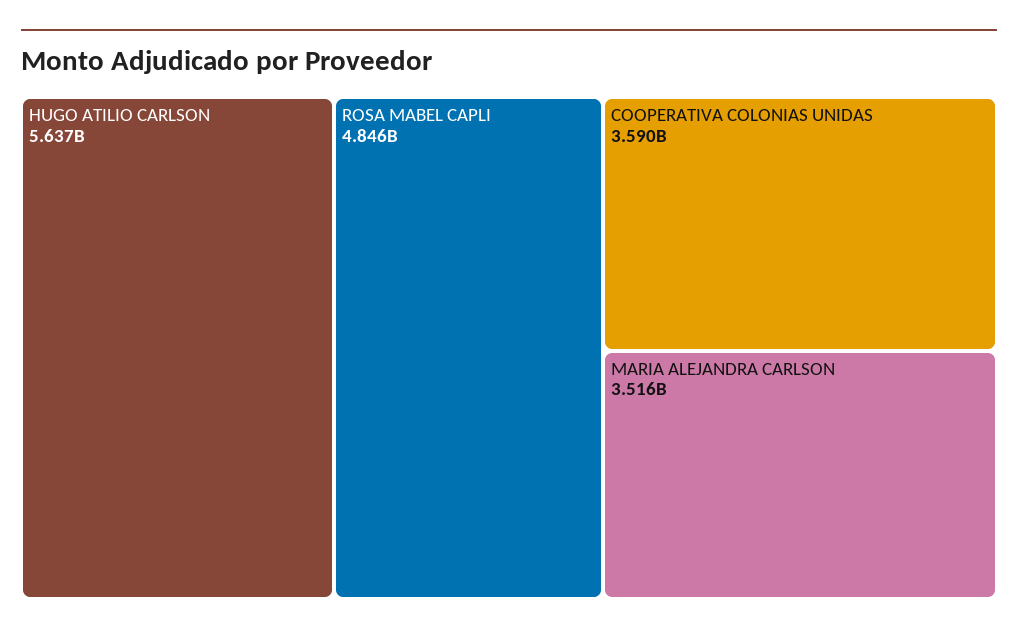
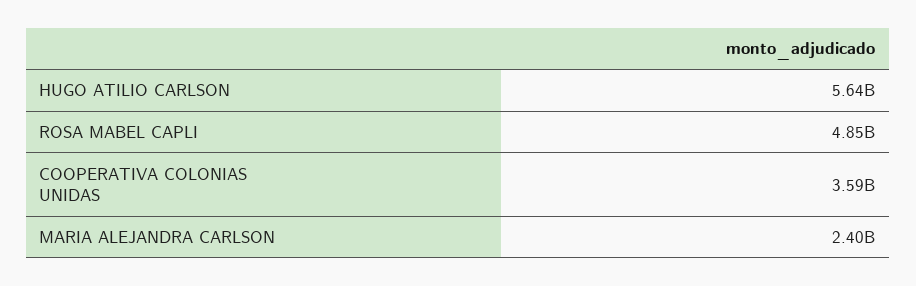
MARIA ALEJANDRA CARLSON: 3516000000 -> 2400000000

